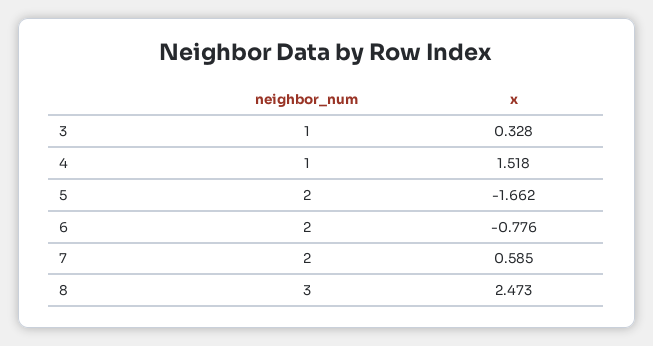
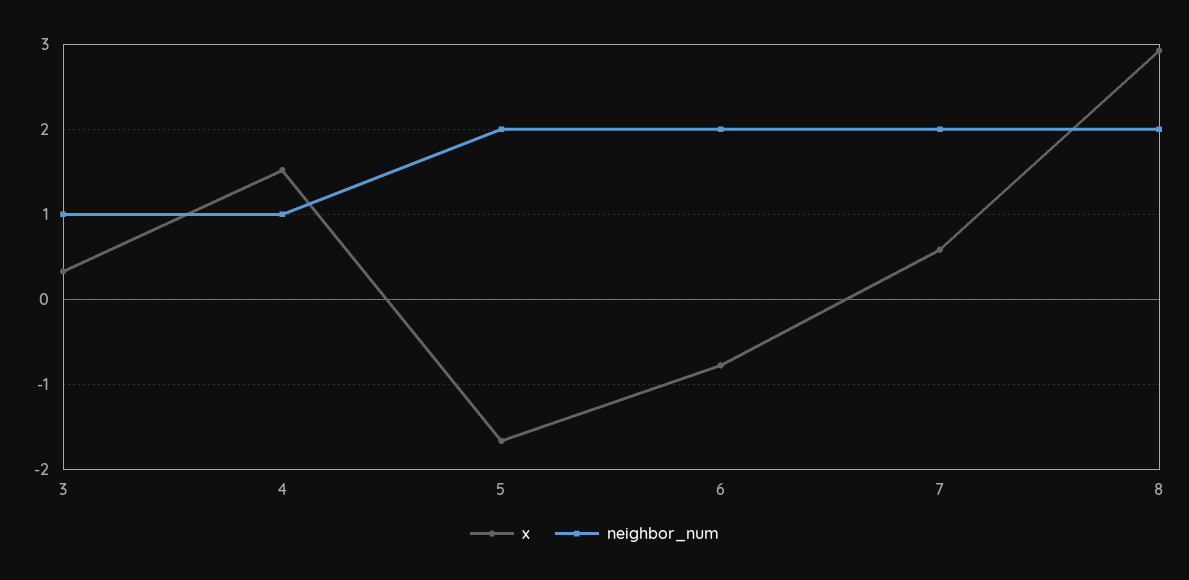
neighbor_num, 8: 3 -> 2
x, 8: 2.473 -> 2.9

